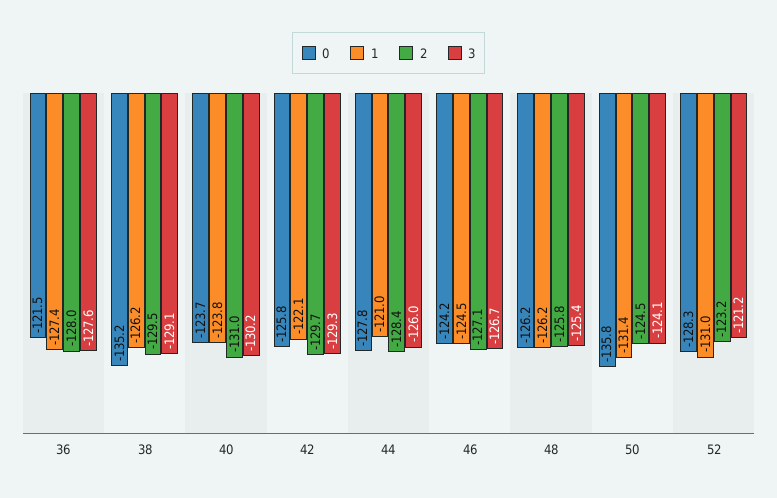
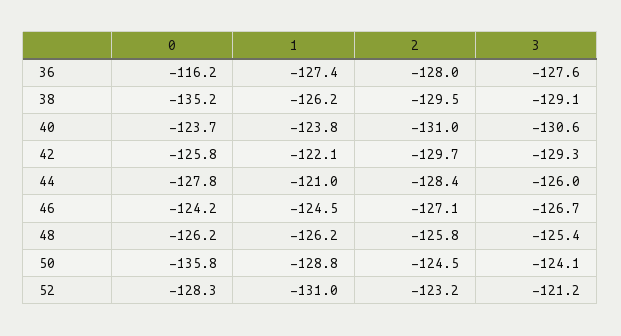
0, 36: -121.5 -> -116.2
3, 40: -130.2 -> -130.6
1, 50: -131.4 -> -128.8

